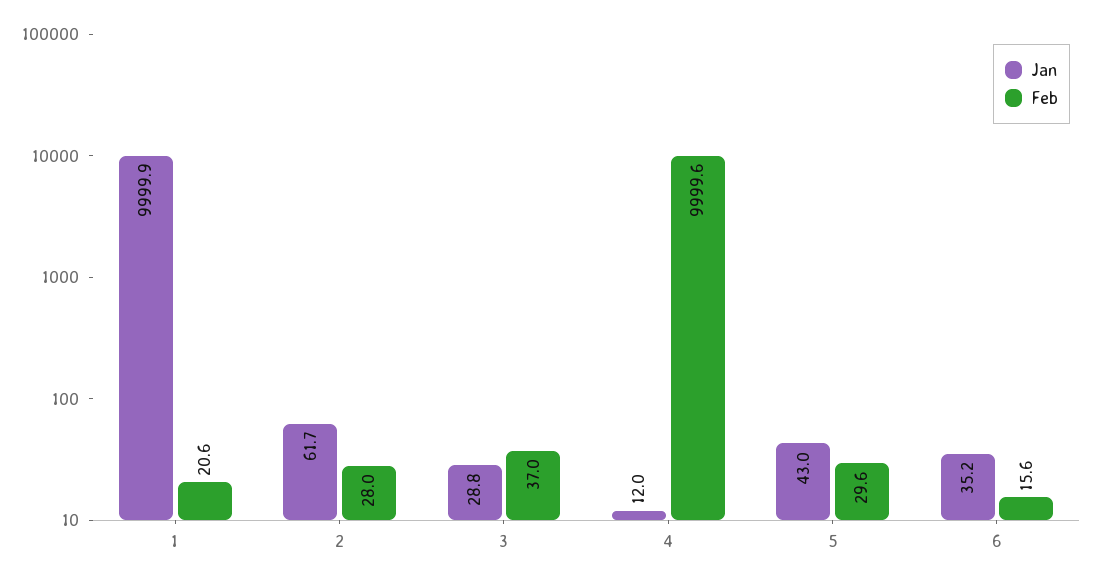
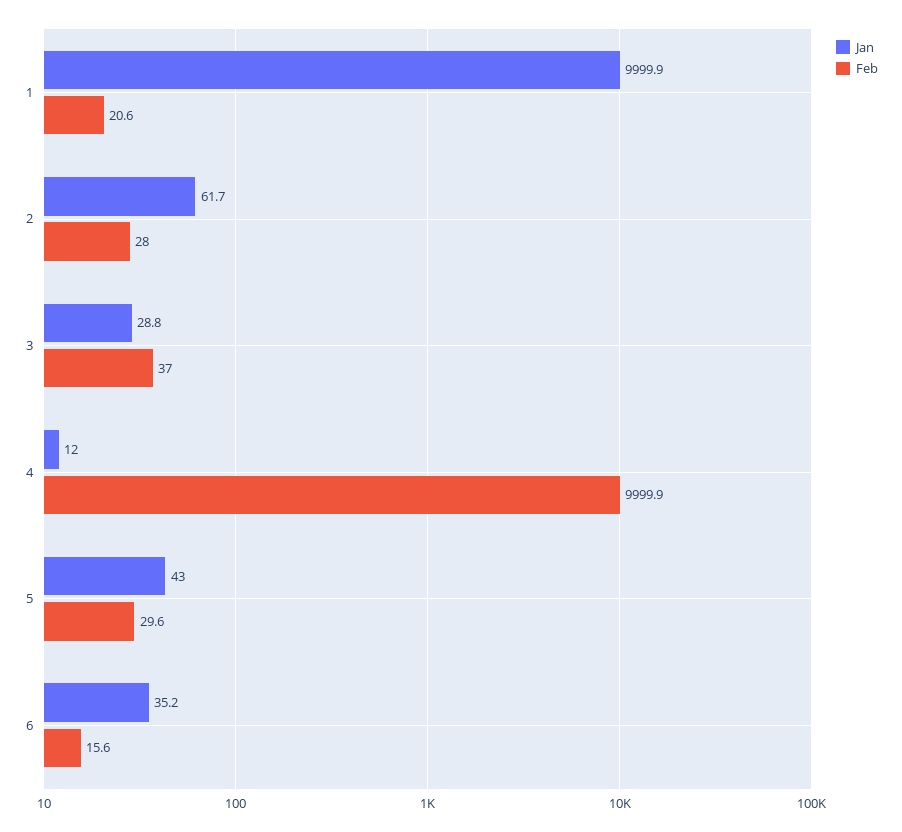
Feb, 4: 9999.6 -> 9999.9

